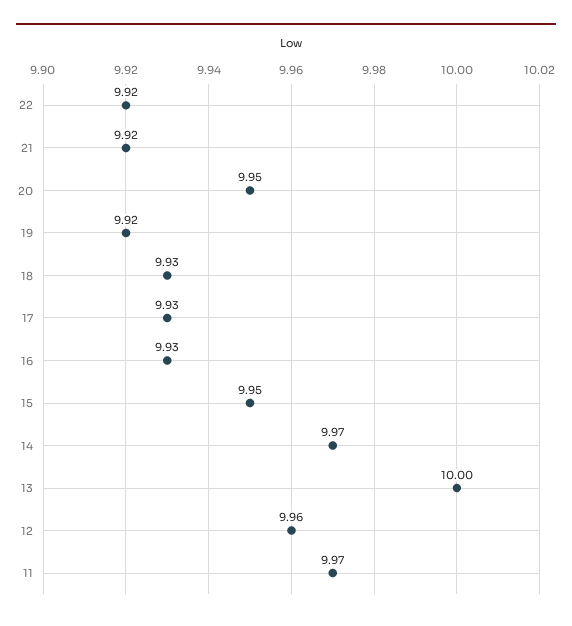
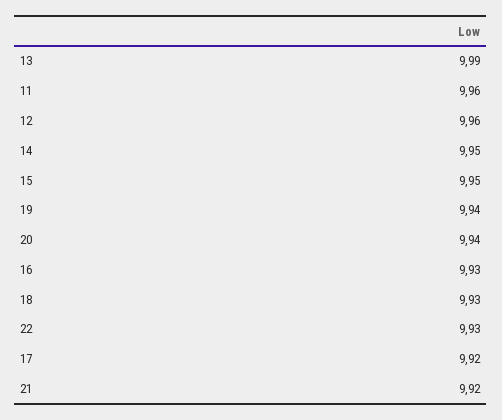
22: 9.92 -> 9.93
20: 9.95 -> 9.94
19: 9.92 -> 9.94
17: 9.93 -> 9.92
14: 9.97 -> 9.95
13: 10 -> 9.99
11: 9.97 -> 9.96

